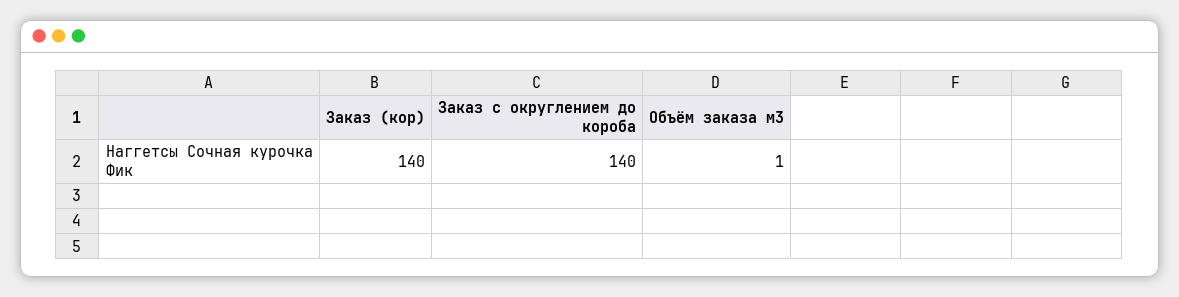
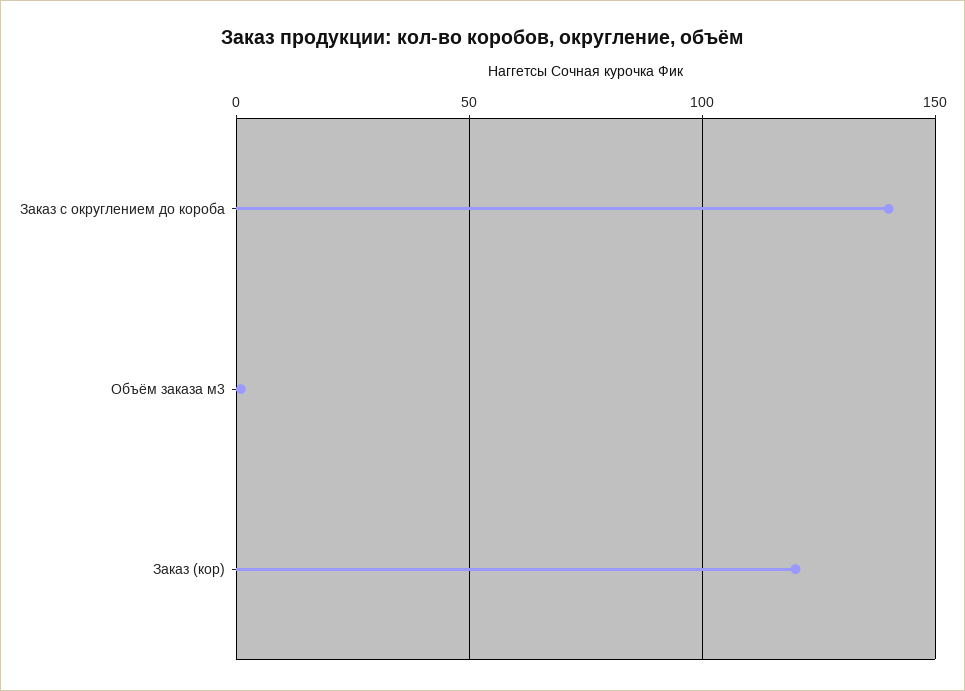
Заказ (кор): 140 -> 120

